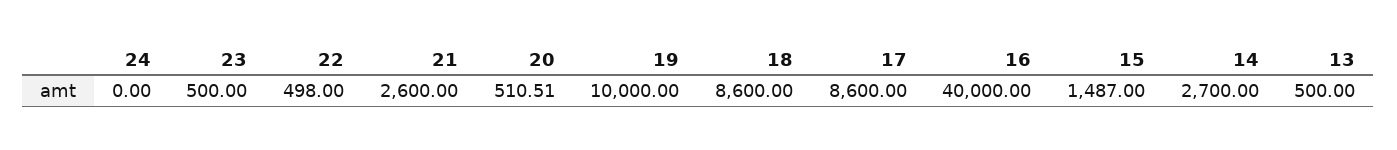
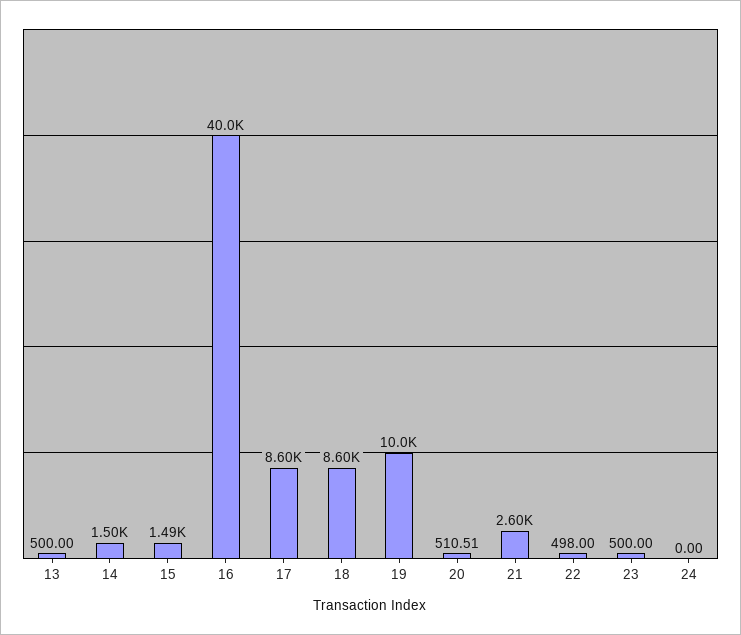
14: 2700 -> 1500

